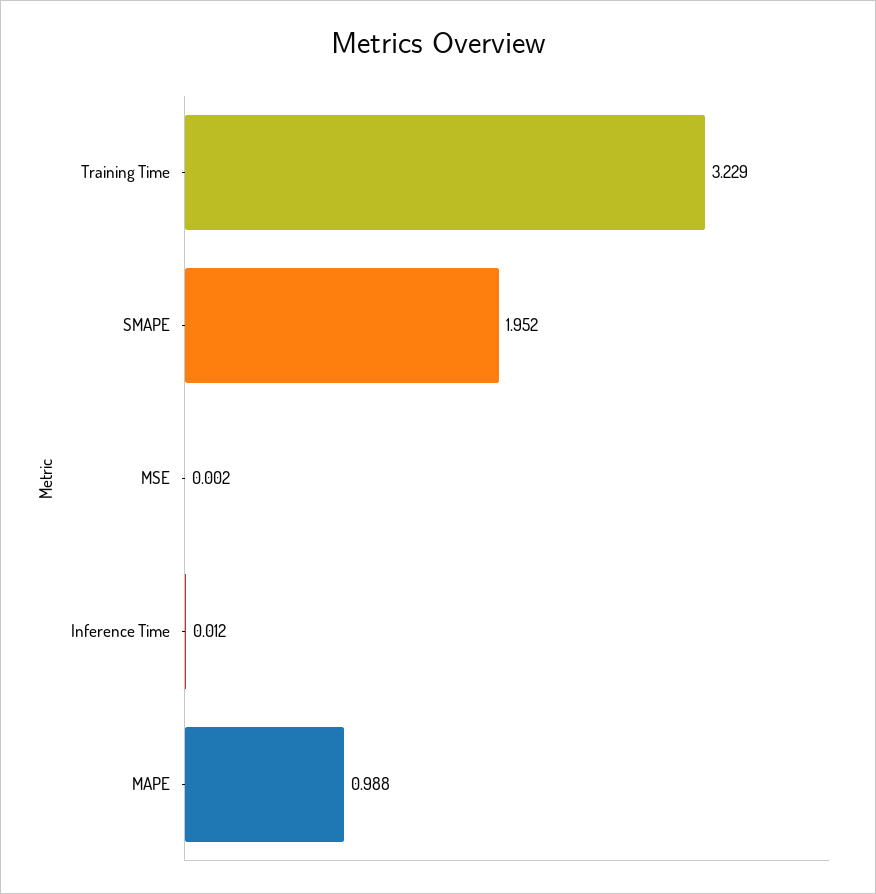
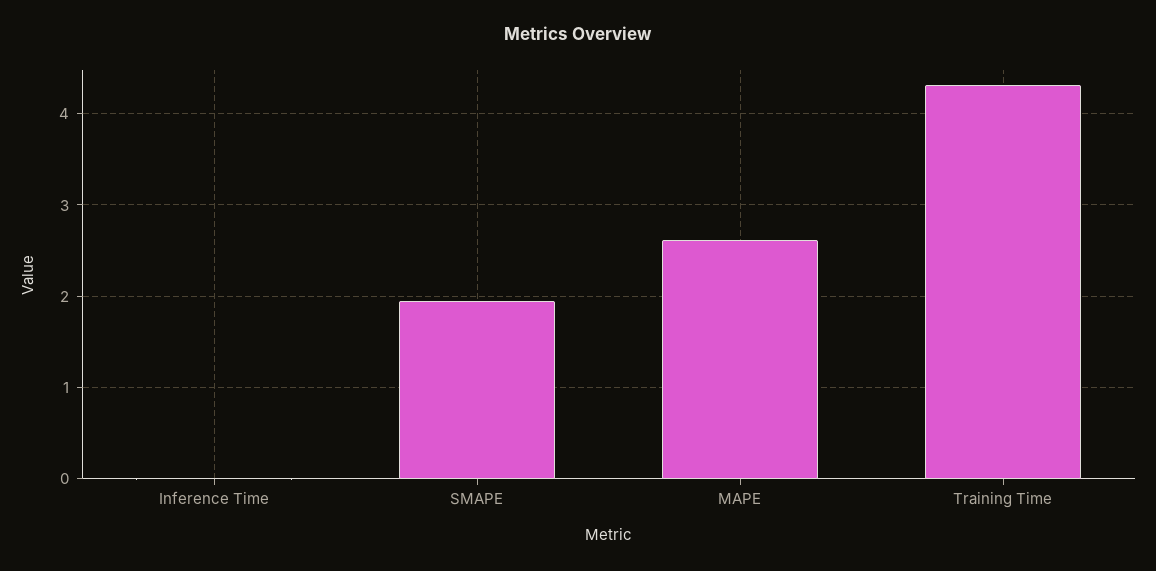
Training Time: 3.229 -> 4.3
MSE: 0.002 -> none
MAPE: 0.988 -> 2.6

